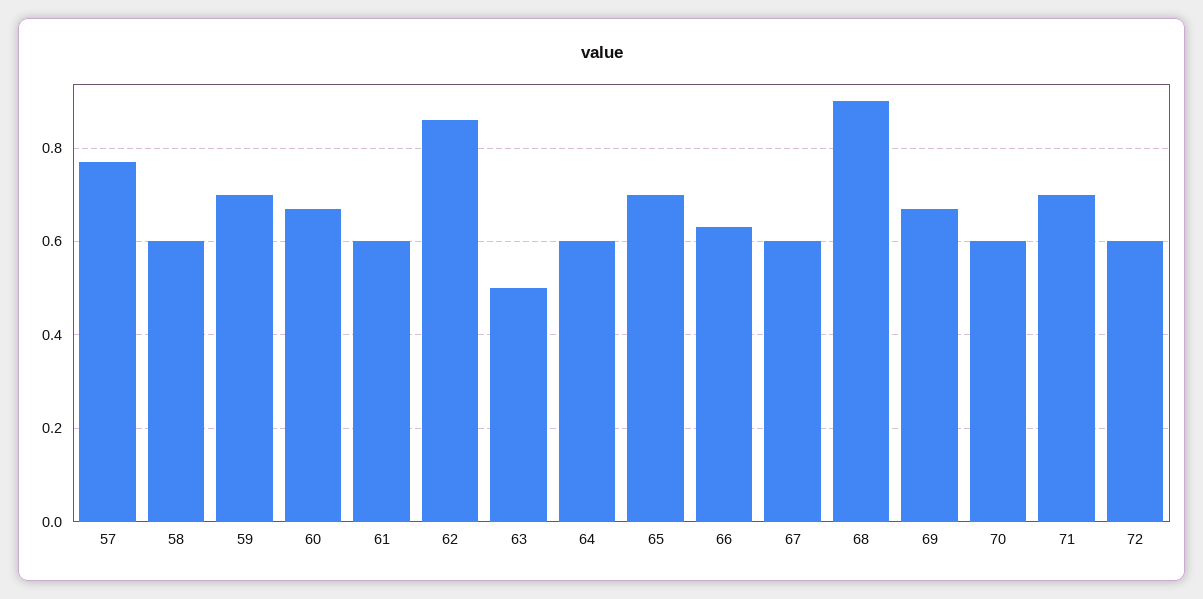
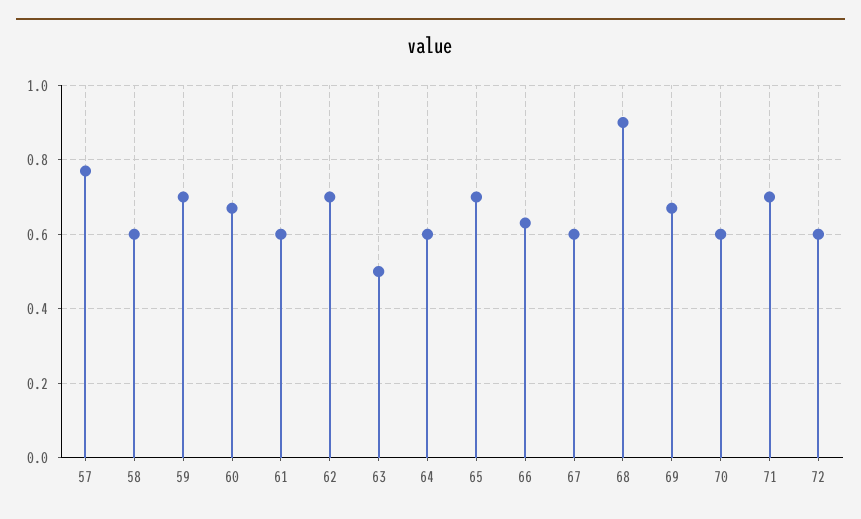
62: 0.85 -> 0.7

